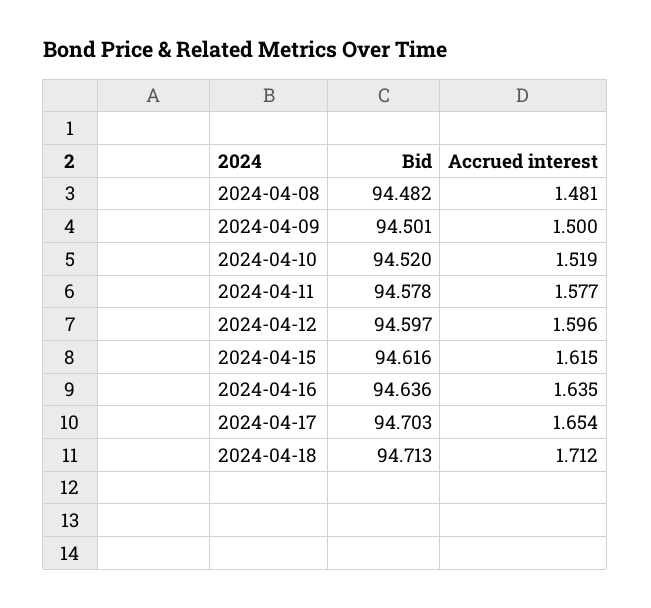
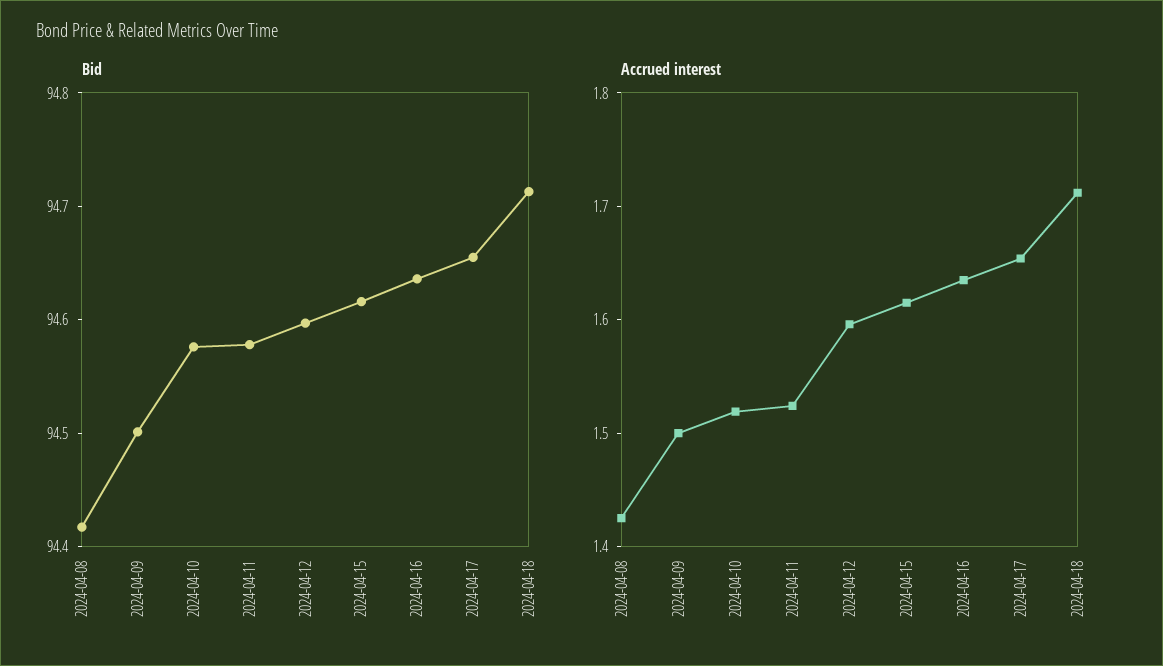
Bid, 2024-04-08: 94.482 -> 94.42
Accrued interest, 2024-04-08: 1.481 -> 1.42
Bid, 2024-04-10: 94.52 -> 94.58
Accrued interest, 2024-04-11: 1.577 -> 1.52
Bid, 2024-04-17: 94.703 -> 94.66

